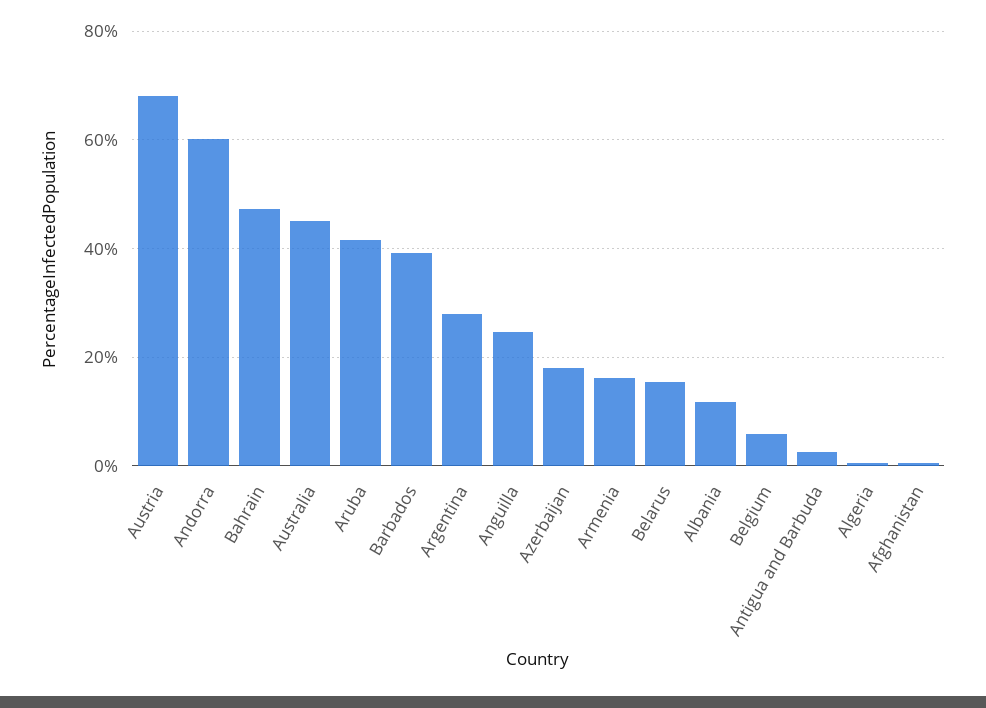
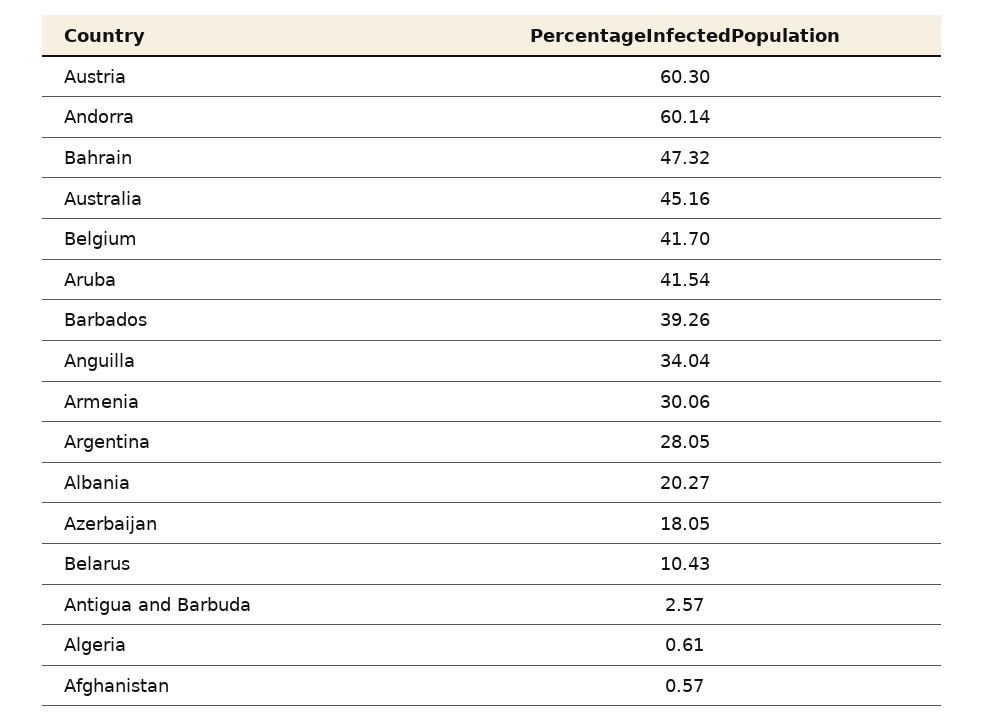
Austria: 68 -> 60.3
Anguilla: 24 -> 34.04
Armenia: 16 -> 30.06
Belarus: 16 -> 10.43
Albania: 12 -> 20.27
Belgium: 6 -> 41.7

